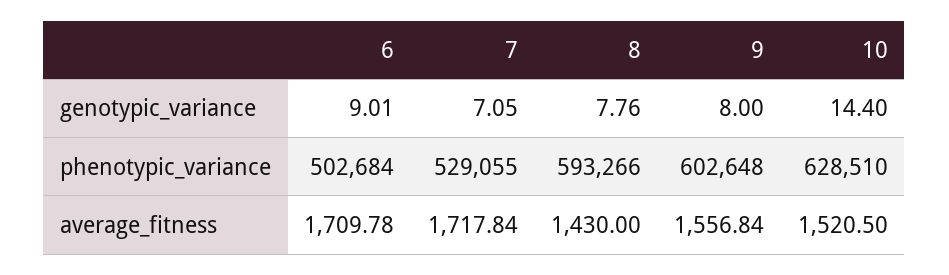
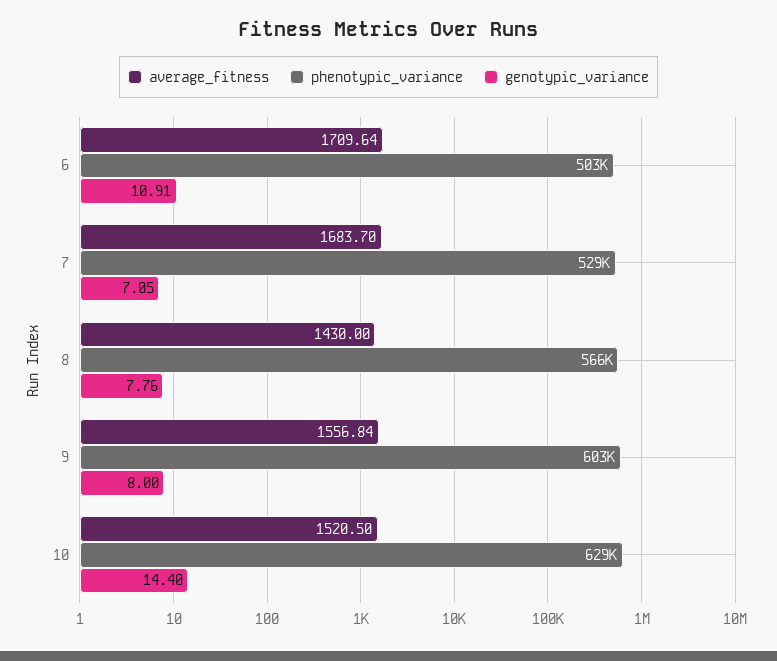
genotypic_variance, 6: 9.01 -> 10.91
phenotypic_variance, 8: 593266 -> 566000
average_fitness, 6: 1709.78 -> 1709.64
average_fitness, 7: 1717.84 -> 1683.7

